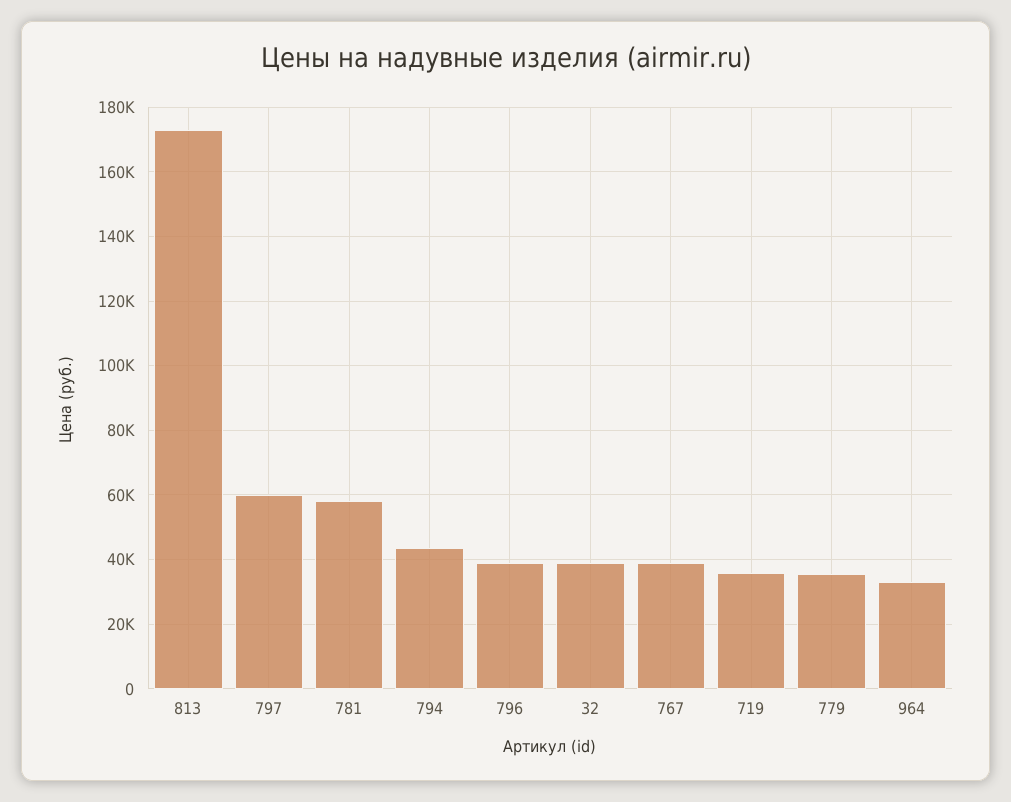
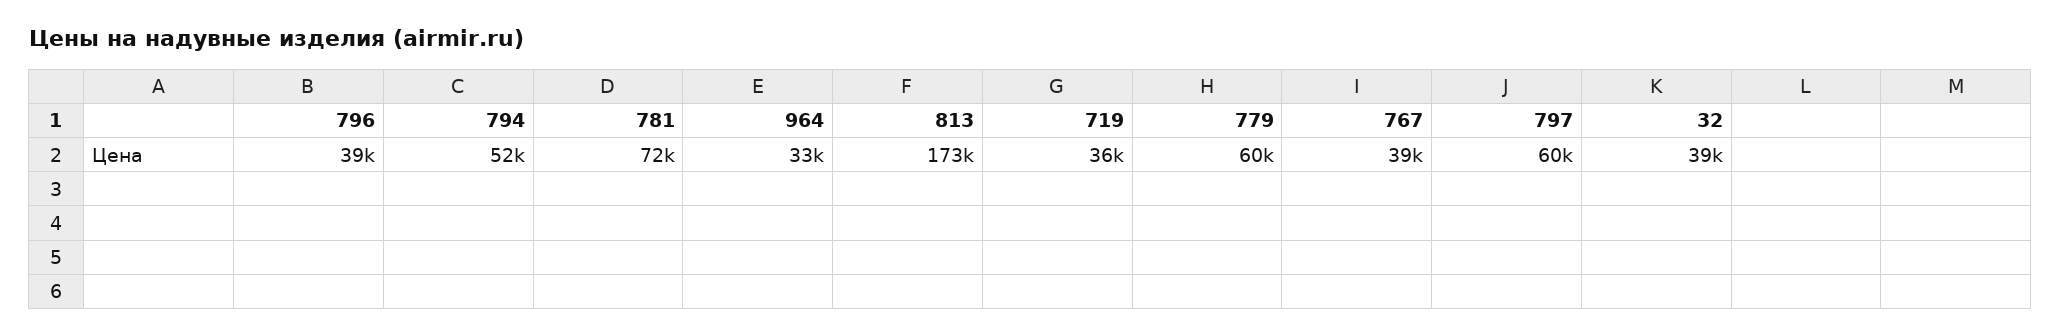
781: 58000 -> 72000
794: 44000 -> 52000
779: 36000 -> 60000

